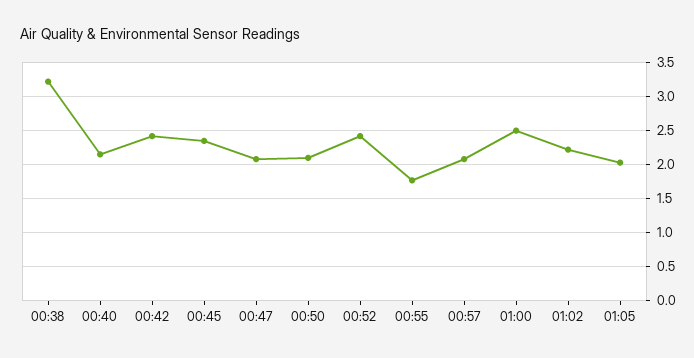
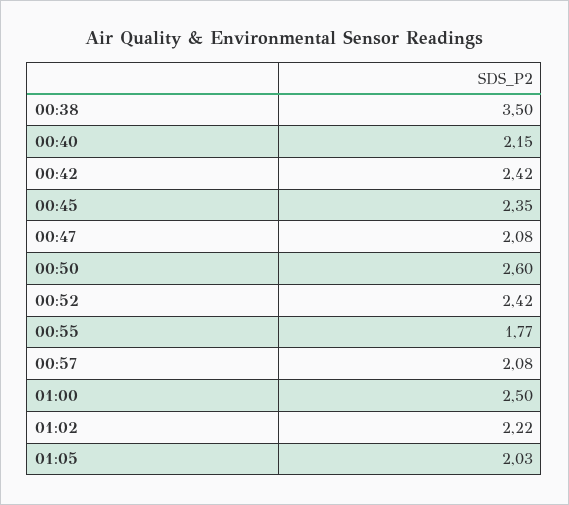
00:38: 3.2 -> 3.5
00:50: 2.1 -> 2.6

